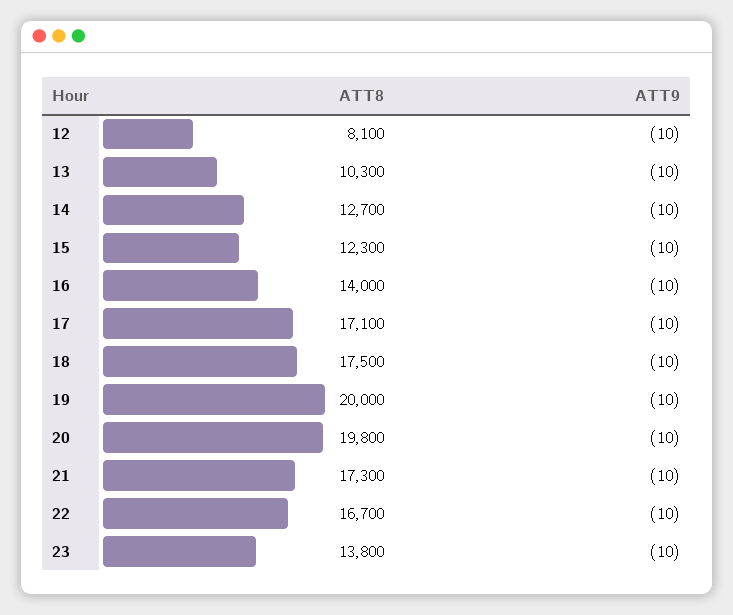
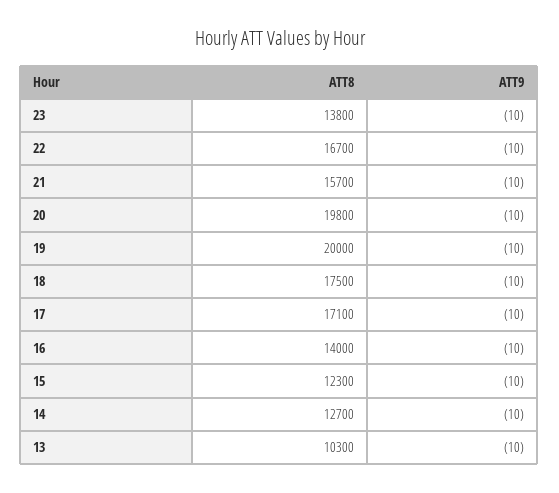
ATT8, 12: 8100 -> none
ATT9, 12: -10 -> none
ATT8, 21: 17300 -> 15700

